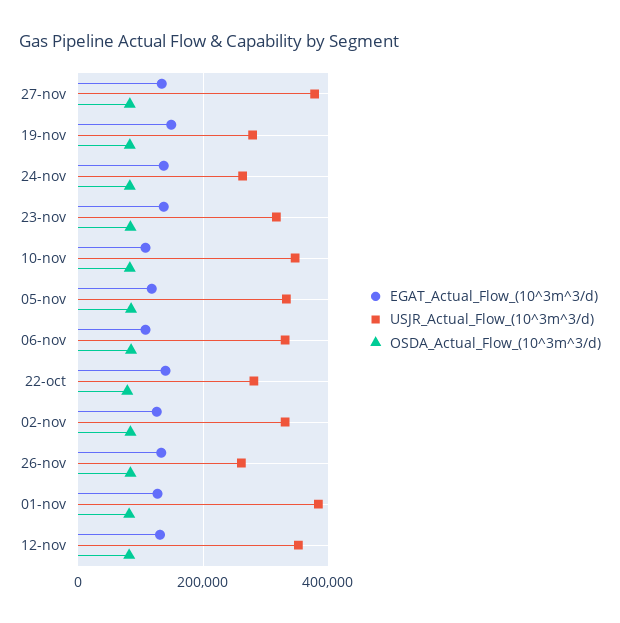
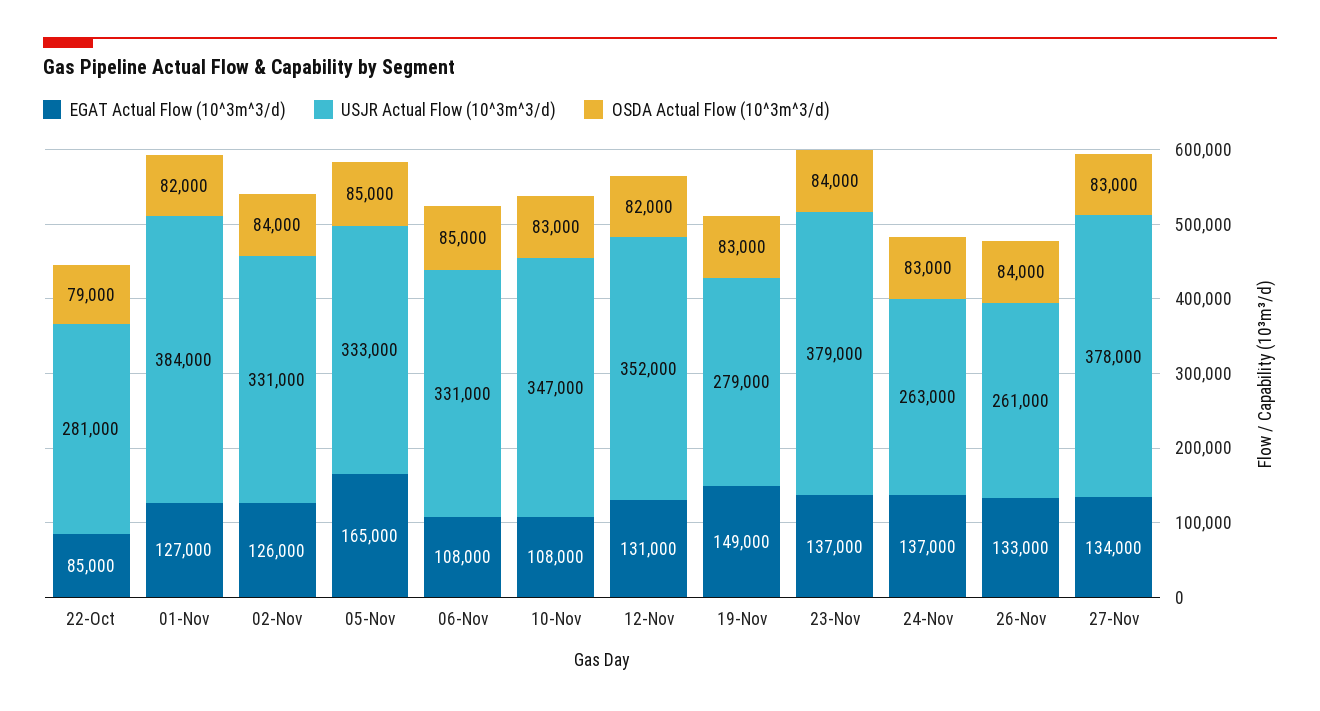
USJR_Actual_Flow_(10^3m^3/d), 23-nov: 320000 -> 379000
EGAT_Actual_Flow_(10^3m^3/d), 05-nov: 120000 -> 165000
EGAT_Actual_Flow_(10^3m^3/d), 22-oct: 140000 -> 85000

